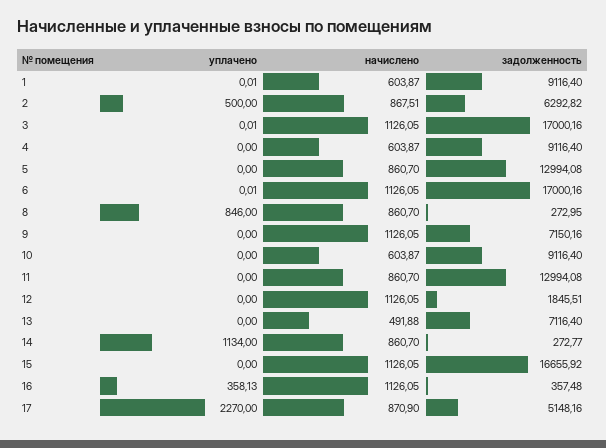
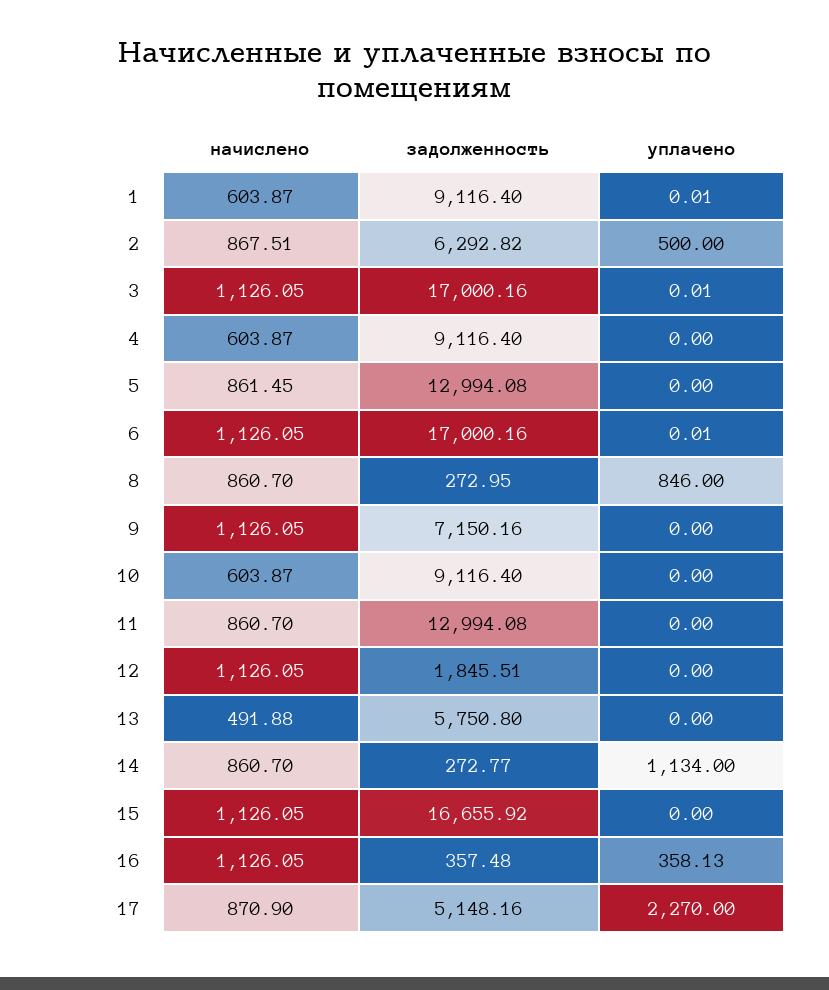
начислено, 5: 860.7 -> 861.45
задолженность, 13: 7116.4 -> 5750.8

